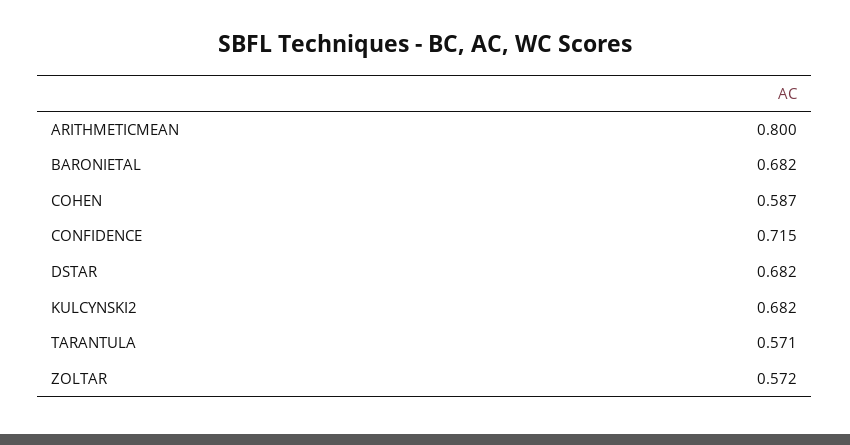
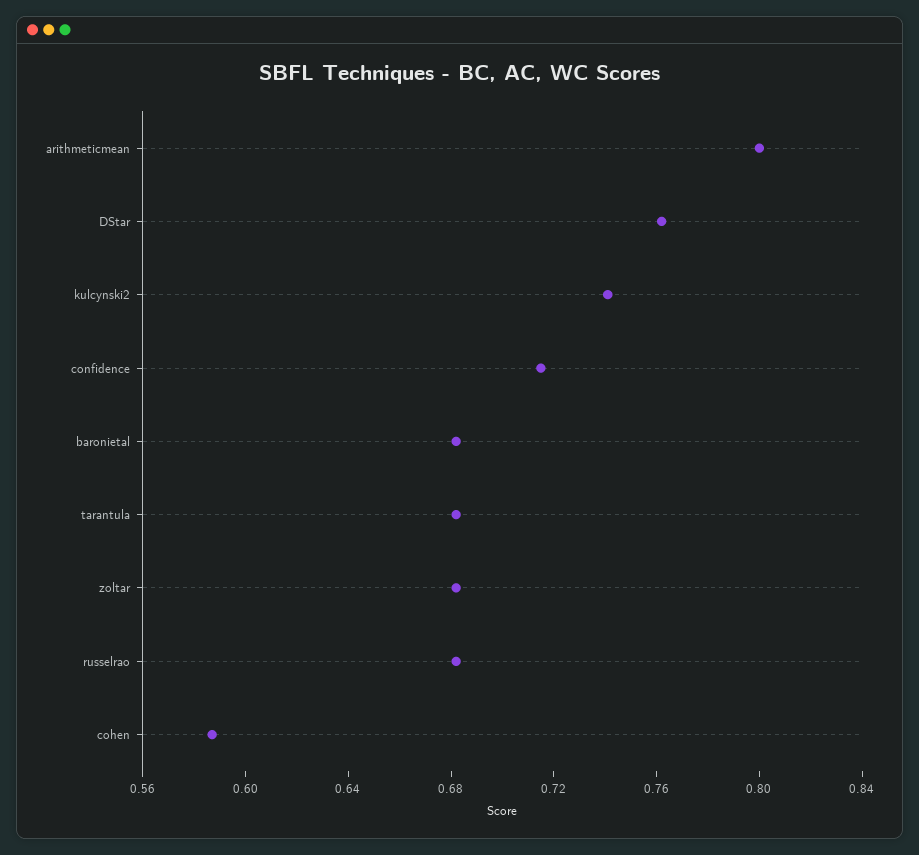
DSTAR: 0.682 -> 0.76
KULCYNSKI2: 0.682 -> 0.74
TARANTULA: 0.571 -> 0.68
ZOLTAR: 0.572 -> 0.68
russelrao: none -> 0.68

